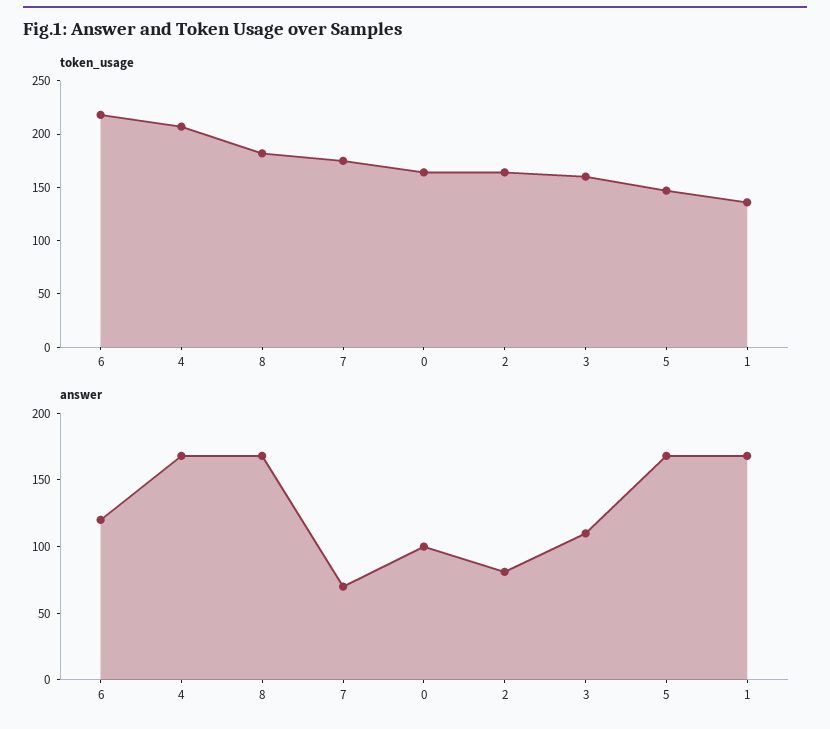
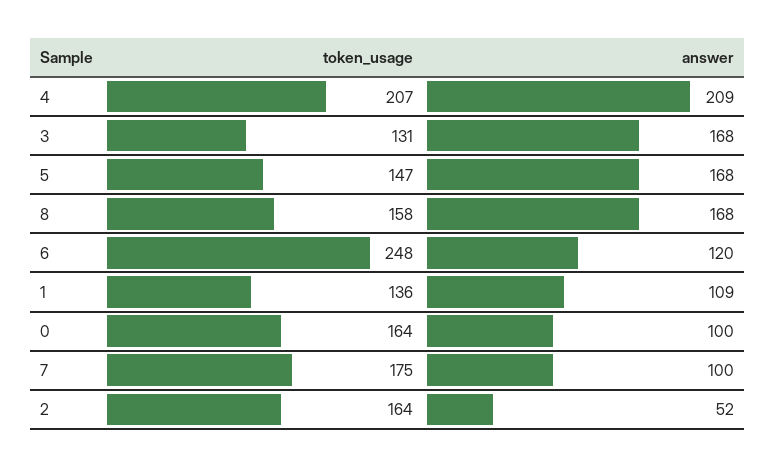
token_usage, 6: 220 -> 248
token_usage, 8: 180 -> 158
token_usage, 3: 160 -> 131
answer, 4: 170 -> 209
answer, 7: 70 -> 100
answer, 2: 80 -> 52
answer, 3: 110 -> 168
answer, 1: 170 -> 109

